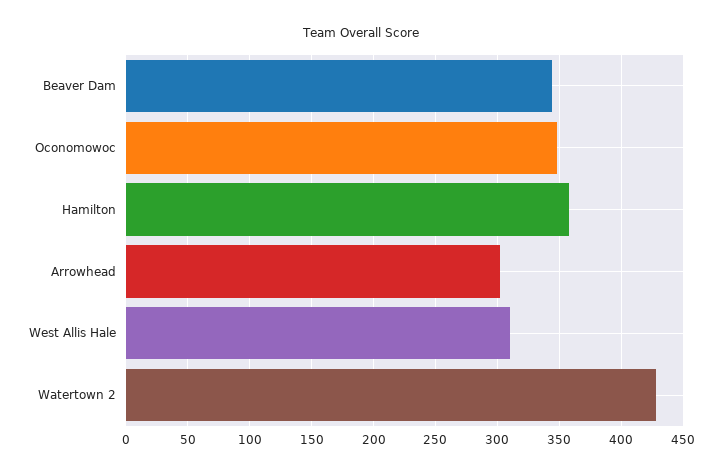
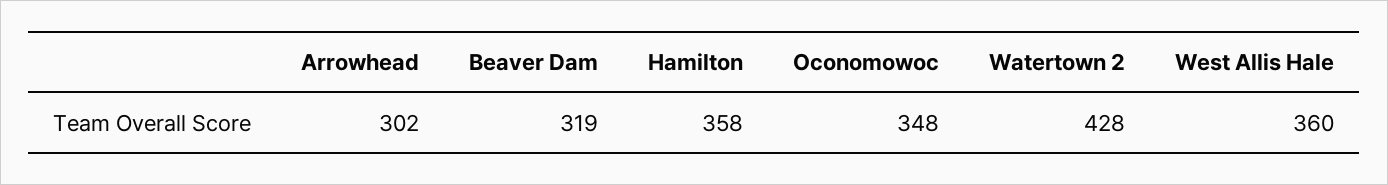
Beaver Dam: 345 -> 319
West Allis Hale: 310 -> 360

